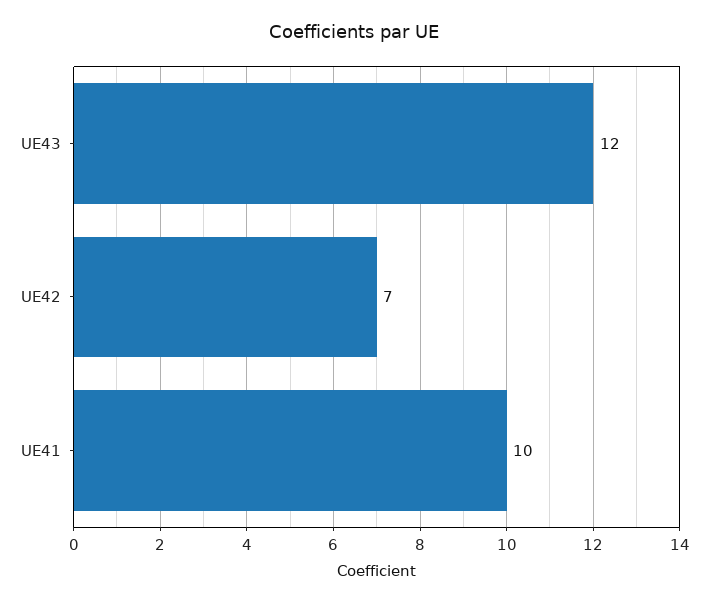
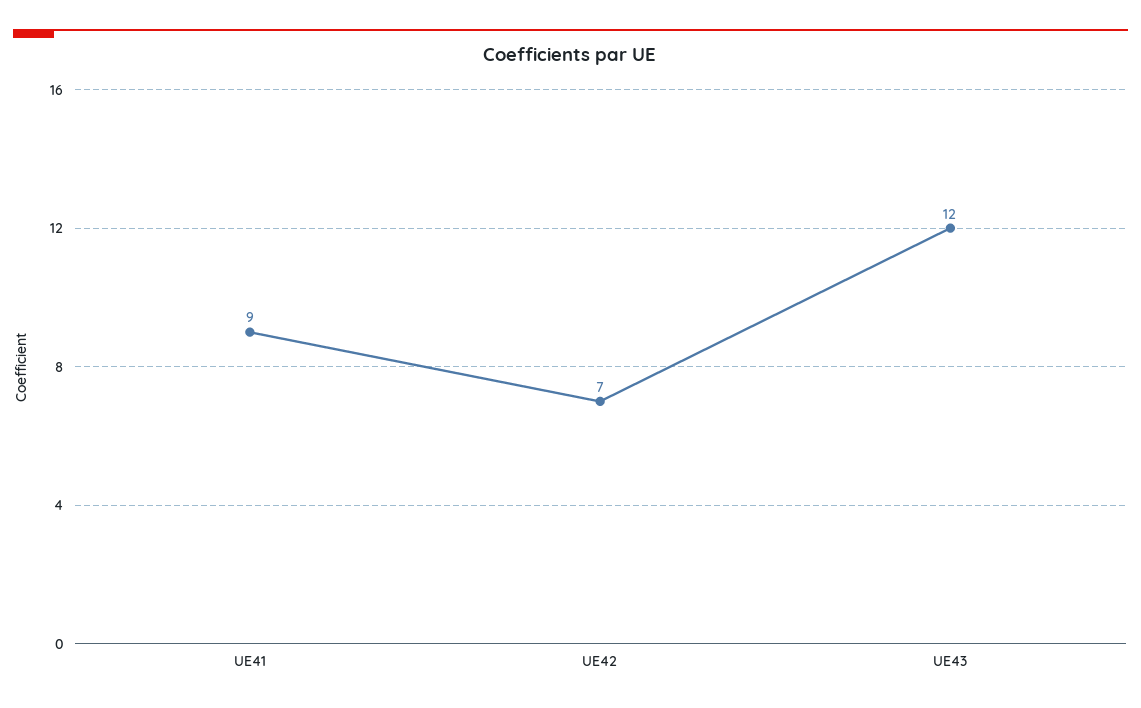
UE41: 10 -> 9

